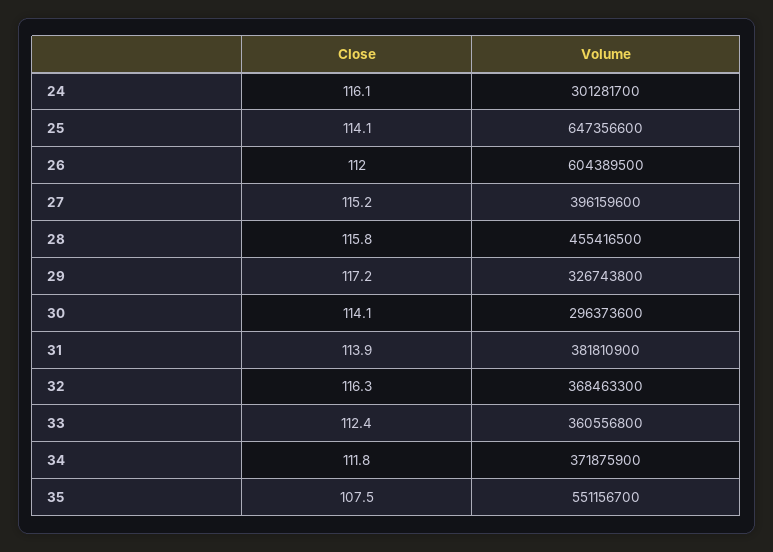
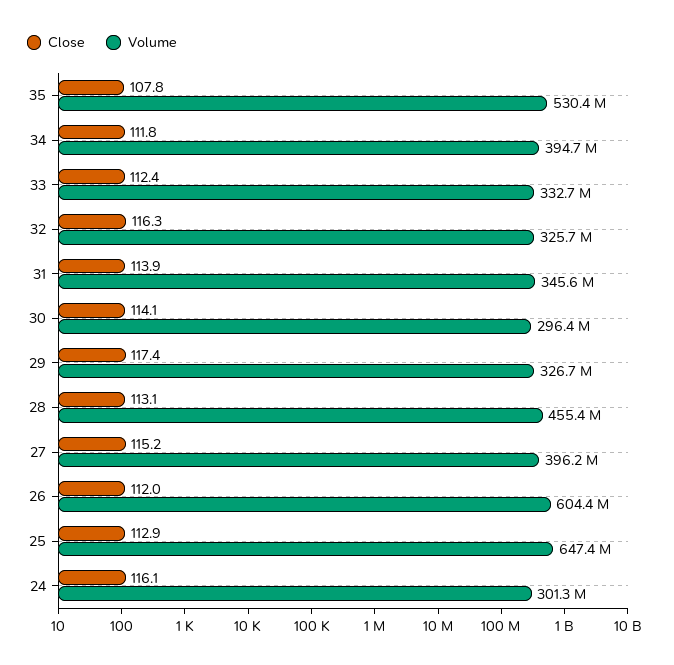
Close, 25: 114.1 -> 112.9
Close, 28: 115.8 -> 113.1
Close, 29: 117.2 -> 117.4
Volume, 31: 381810900 -> 345600000
Volume, 32: 368463300 -> 325700000
Volume, 33: 360556800 -> 332700000
Volume, 34: 371875900 -> 394700000
Close, 35: 107.5 -> 107.8
Volume, 35: 551156700 -> 530400000

